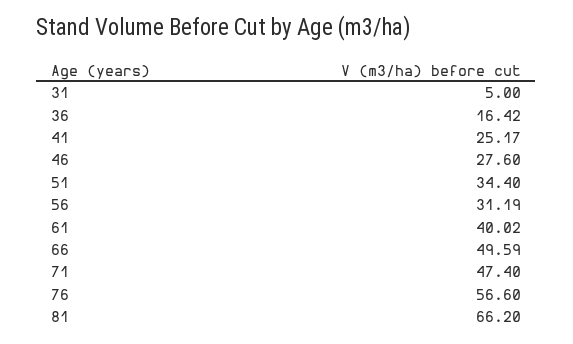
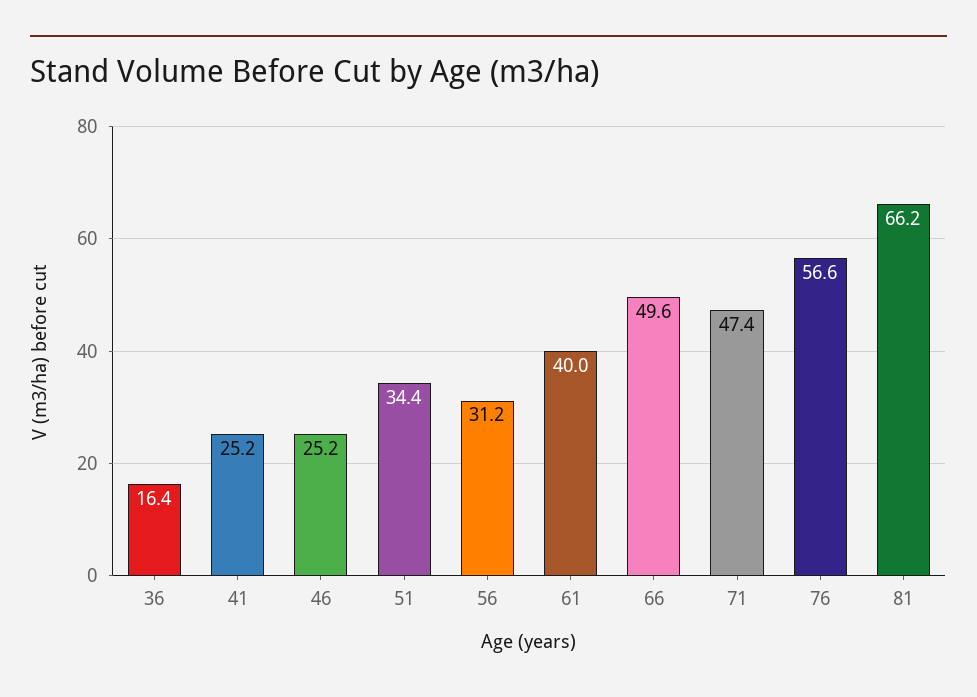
31: 5 -> none
46: 27.6 -> 25.2

